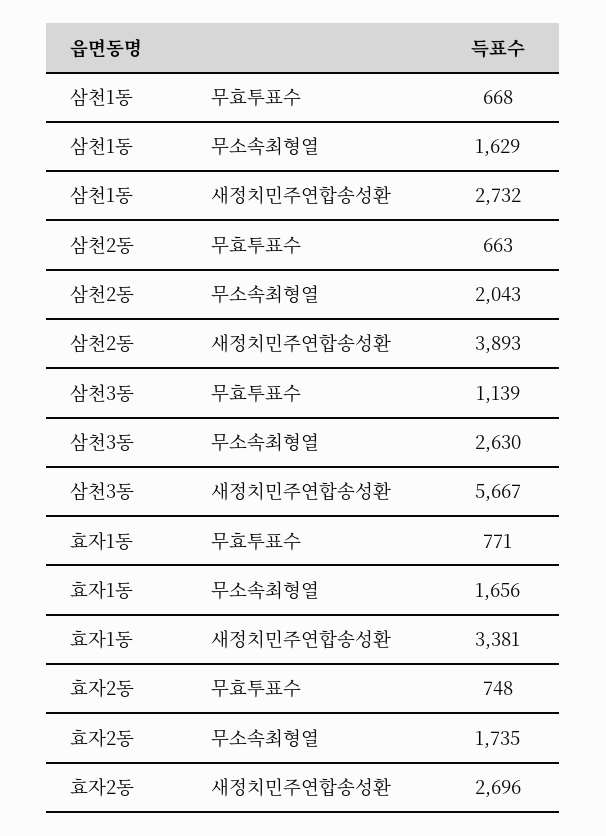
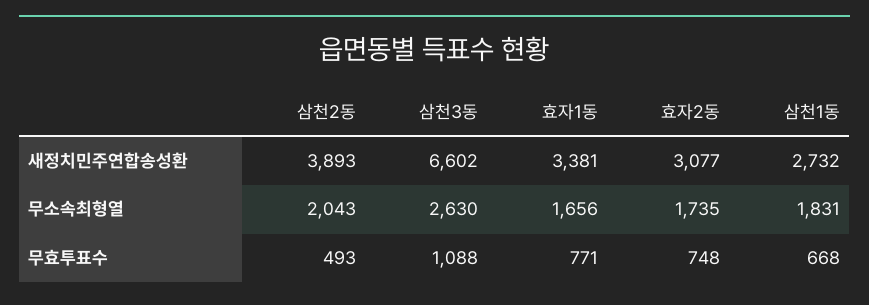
삼천1동, 무소속최형열: 1629 -> 1831
삼천2동, 무효투표수: 663 -> 493
삼천3동, 무효투표수: 1139 -> 1088
삼천3동, 새정치민주연합송성환: 5667 -> 6602
효자2동, 새정치민주연합송성환: 2696 -> 3077

